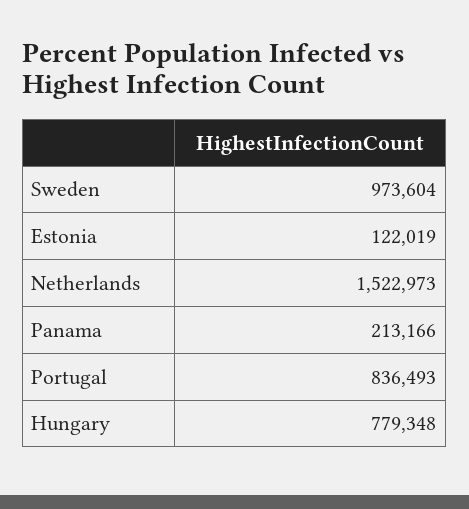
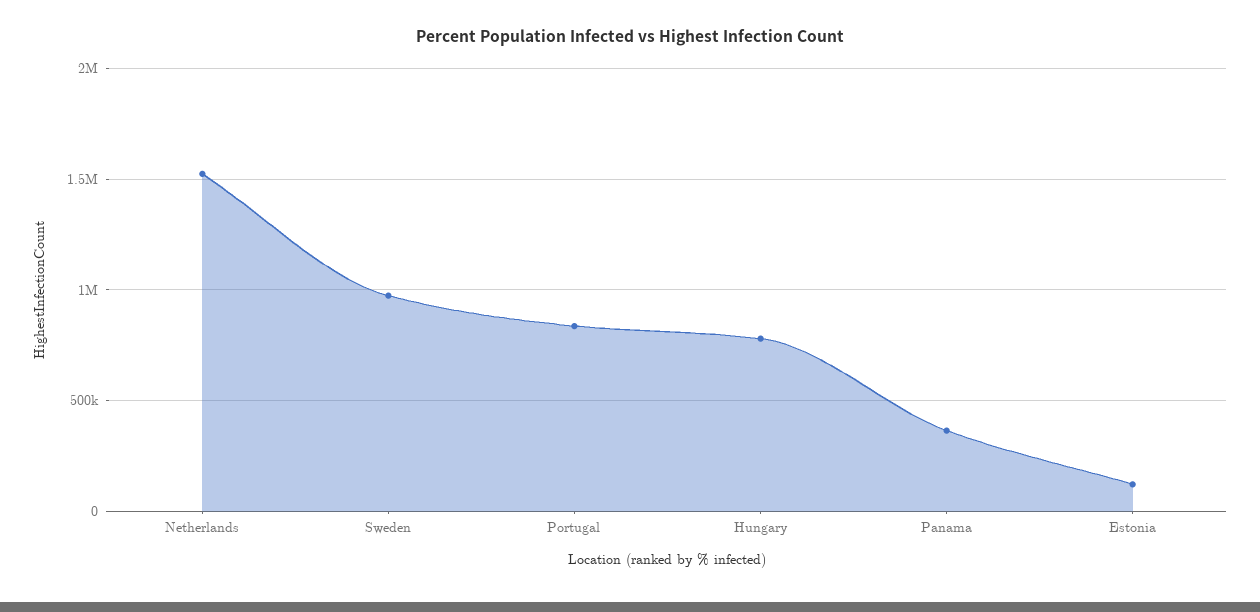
Panama: 213166 -> 350000

